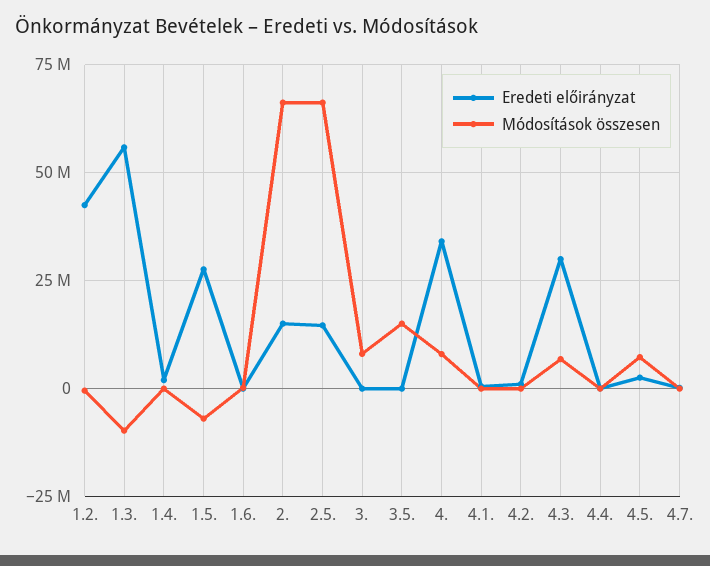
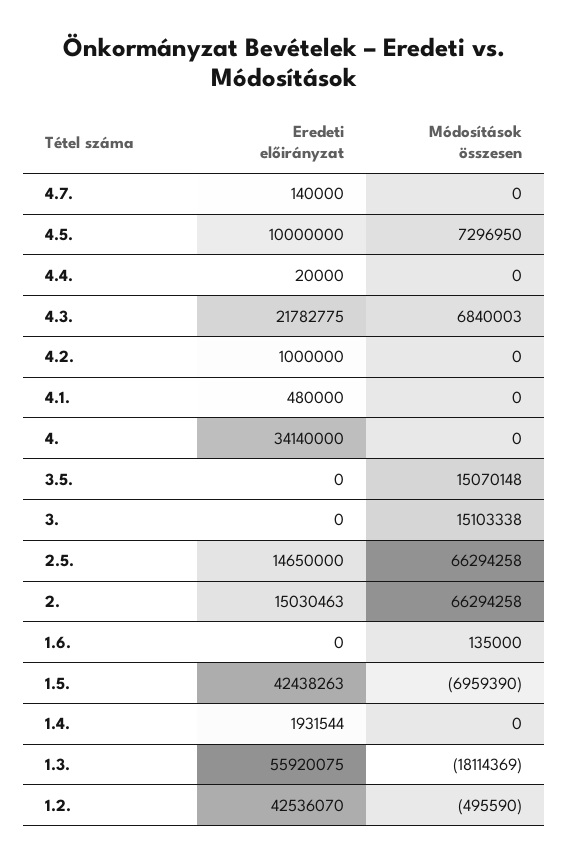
Módosítások összesen, 1.3.: -10000000 -> -18114369
Eredeti előirányzat, 1.5.: 27500000 -> 42438263
Módosítások összesen, 3.: 7500000 -> 15103338
Módosítások összesen, 4.: 7500000 -> 0
Eredeti előirányzat, 4.3.: 30000000 -> 21782775
Eredeti előirányzat, 4.5.: 2500000 -> 10000000

